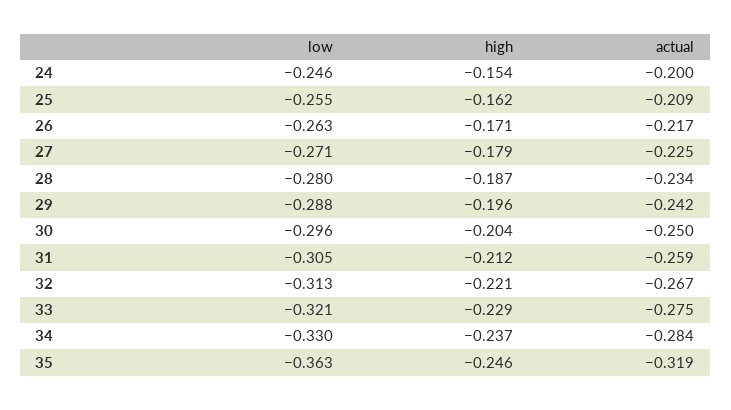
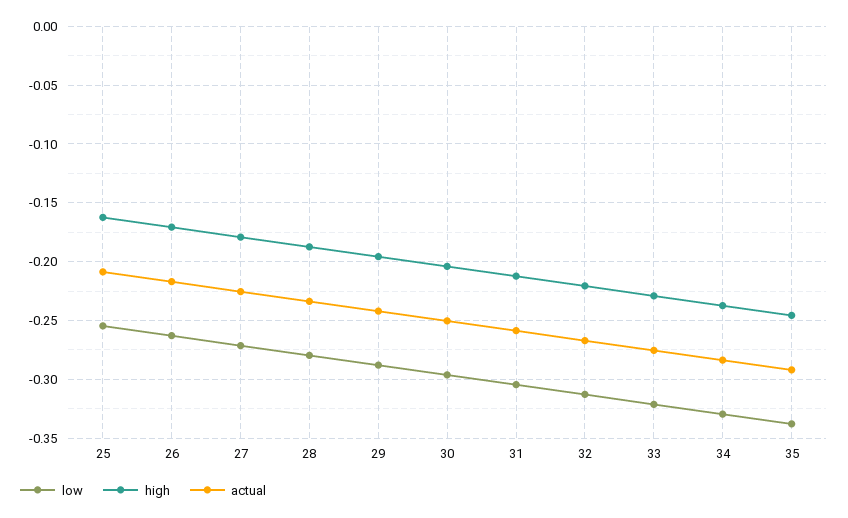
low, 24: -0.246 -> none
high, 24: -0.154 -> none
actual, 24: -0.2 -> none
low, 35: -0.363 -> -0.34
actual, 35: -0.319 -> -0.29

